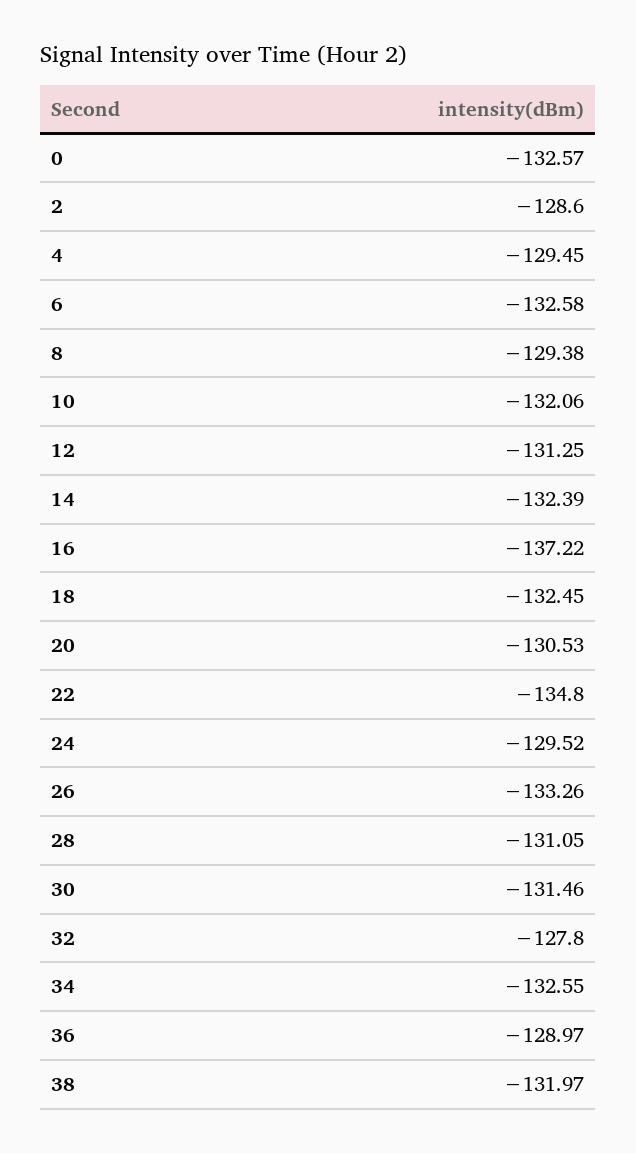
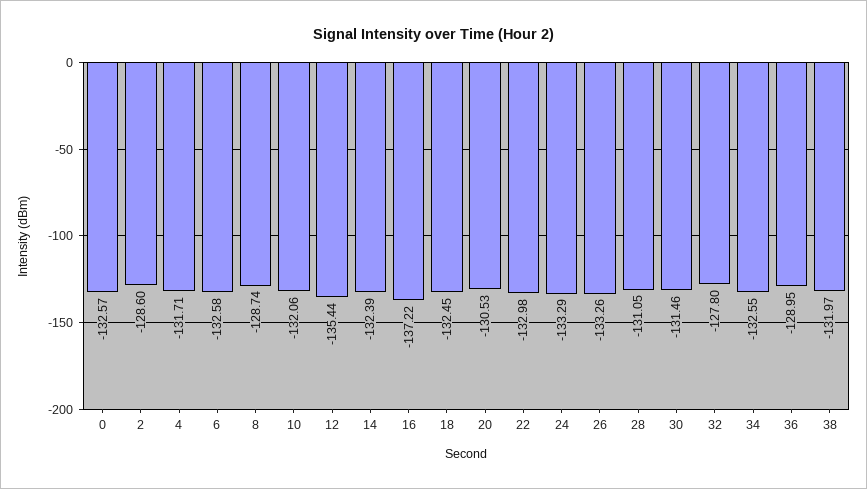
4: -129.45 -> -131.71
8: -129.38 -> -128.74
12: -131.25 -> -135.44
22: -134.8 -> -132.98
24: -129.52 -> -133.29
36: -128.97 -> -128.95

